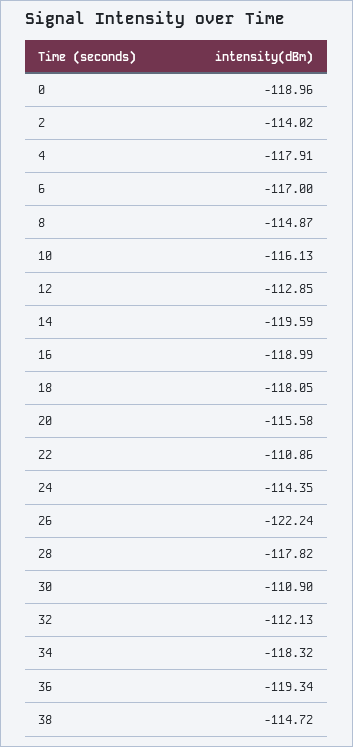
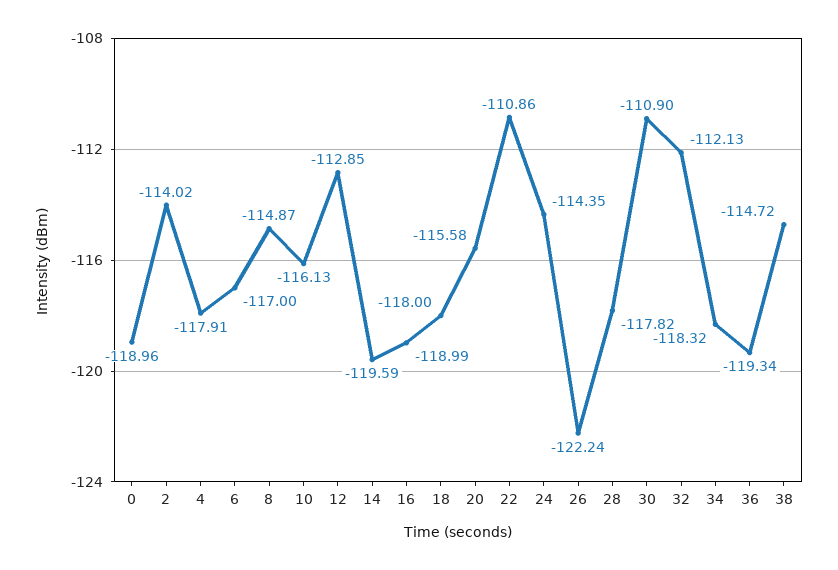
18: -118.05 -> -118

